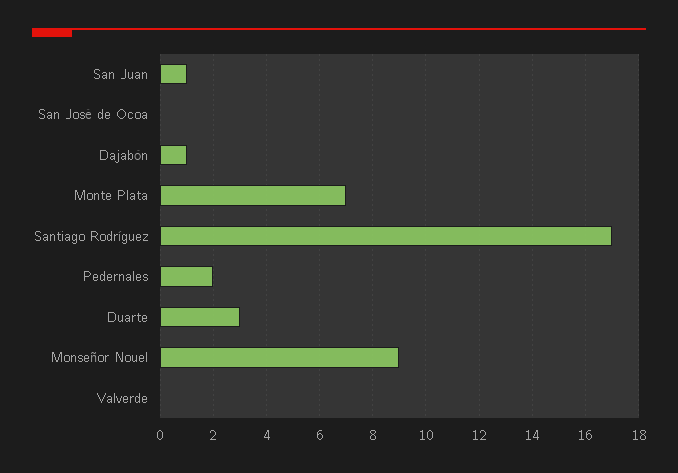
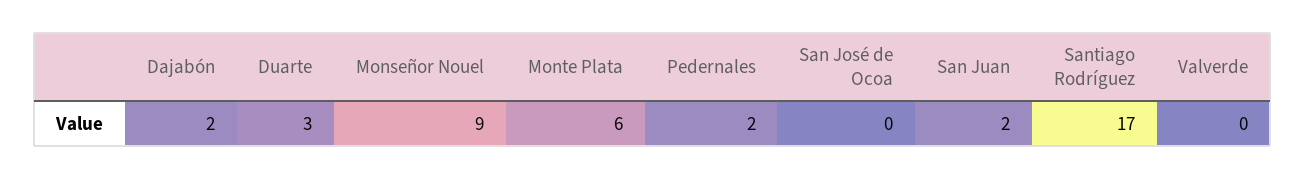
San Juan: 1 -> 2
Dajabón: 1 -> 2
Monte Plata: 7 -> 6

